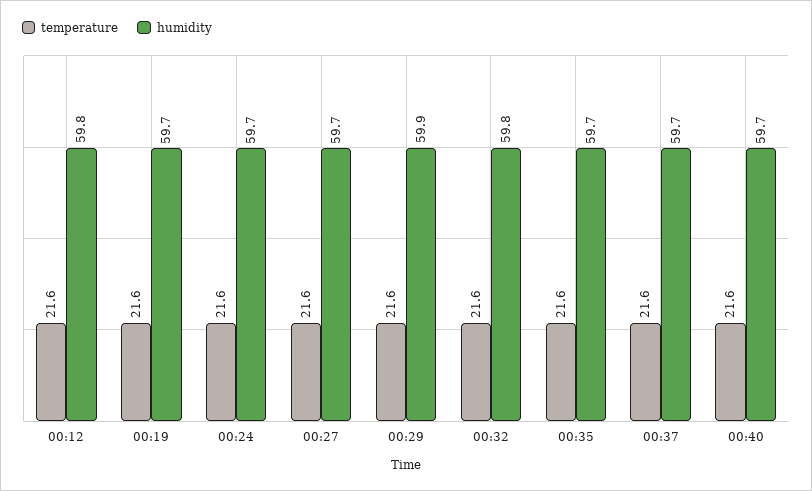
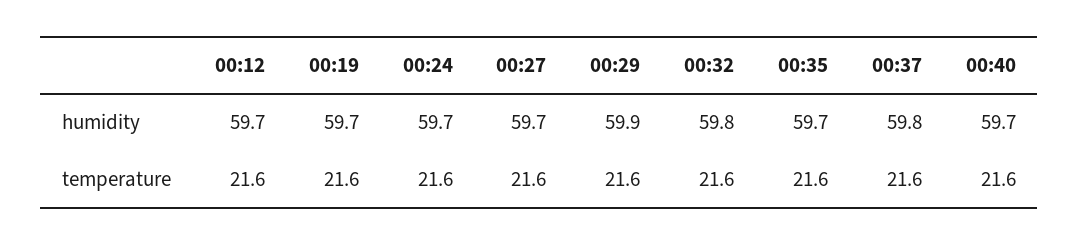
humidity, 00:12: 59.8 -> 59.7
humidity, 00:37: 59.7 -> 59.8

